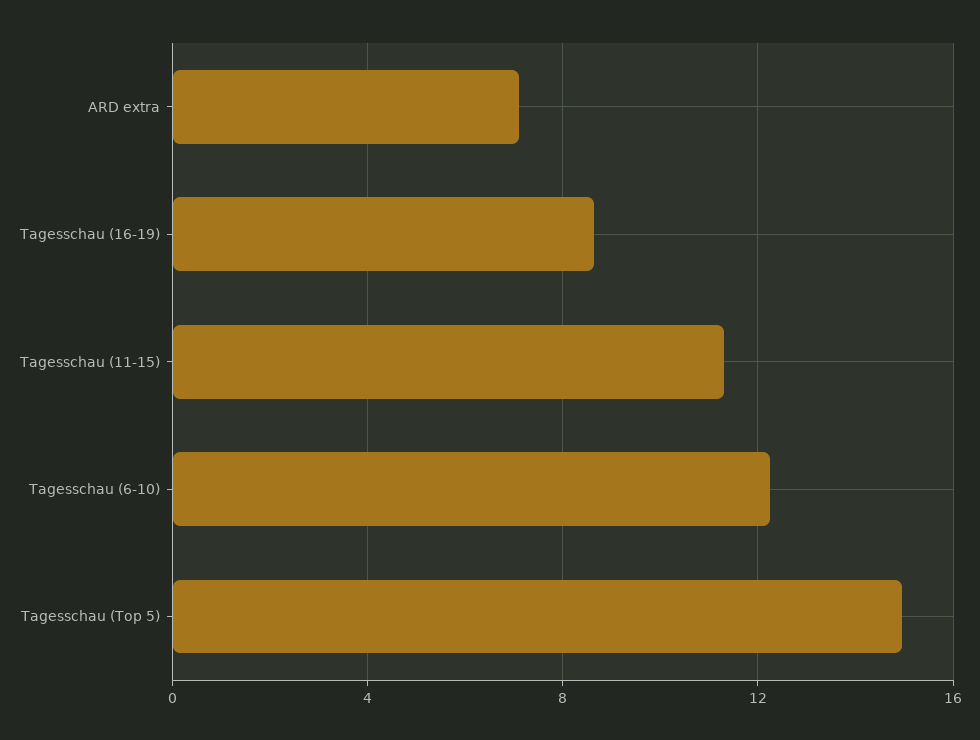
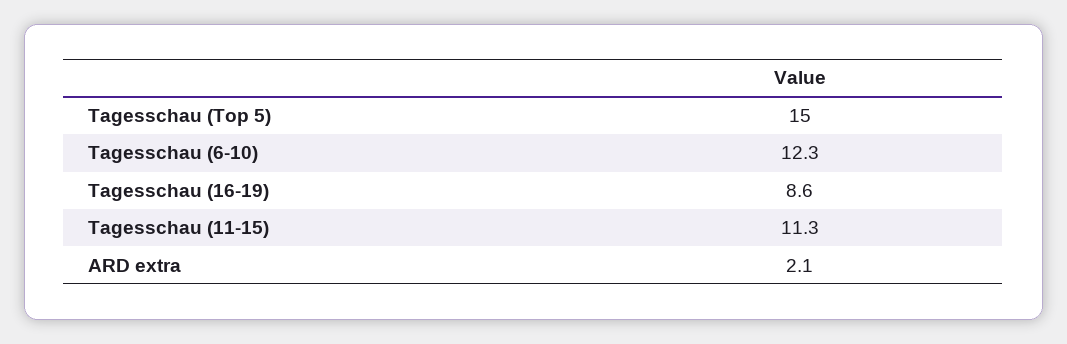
ARD extra: 7 -> 2.1

